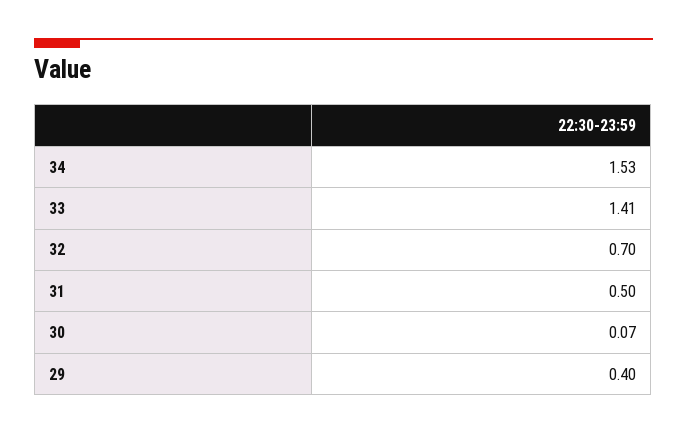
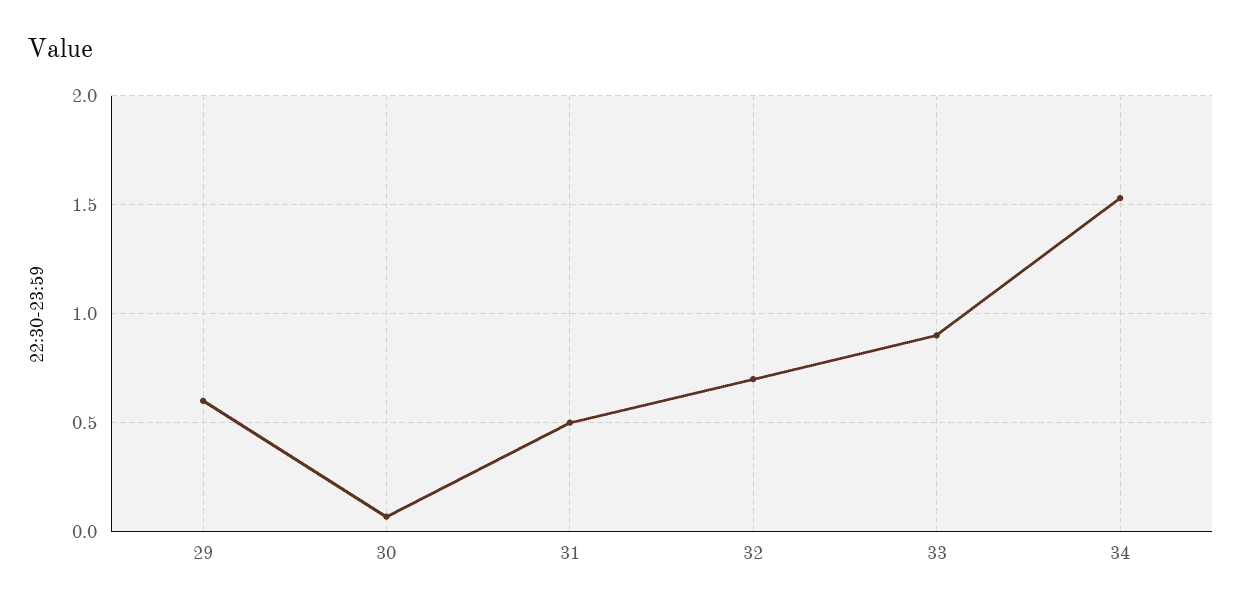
33: 1.41 -> 0.9
29: 0.4 -> 0.6

